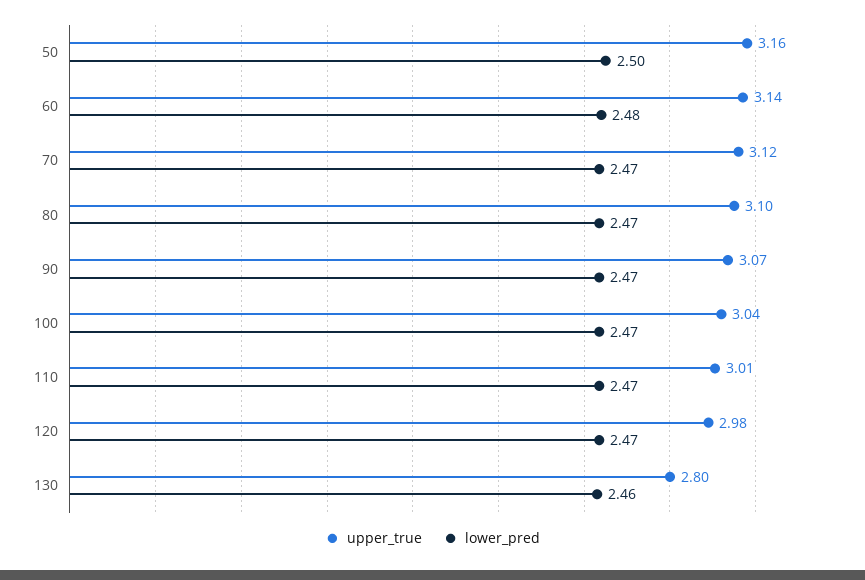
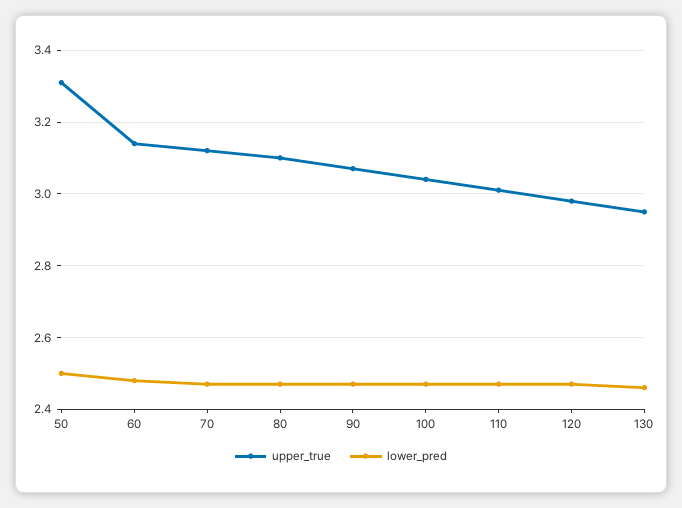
upper_true, 50: 3.16 -> 3.3
upper_true, 130: 2.8 -> 2.95

